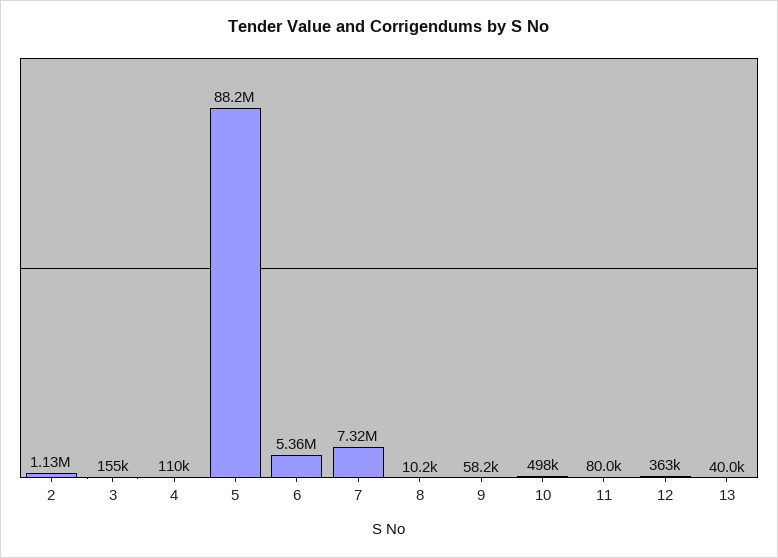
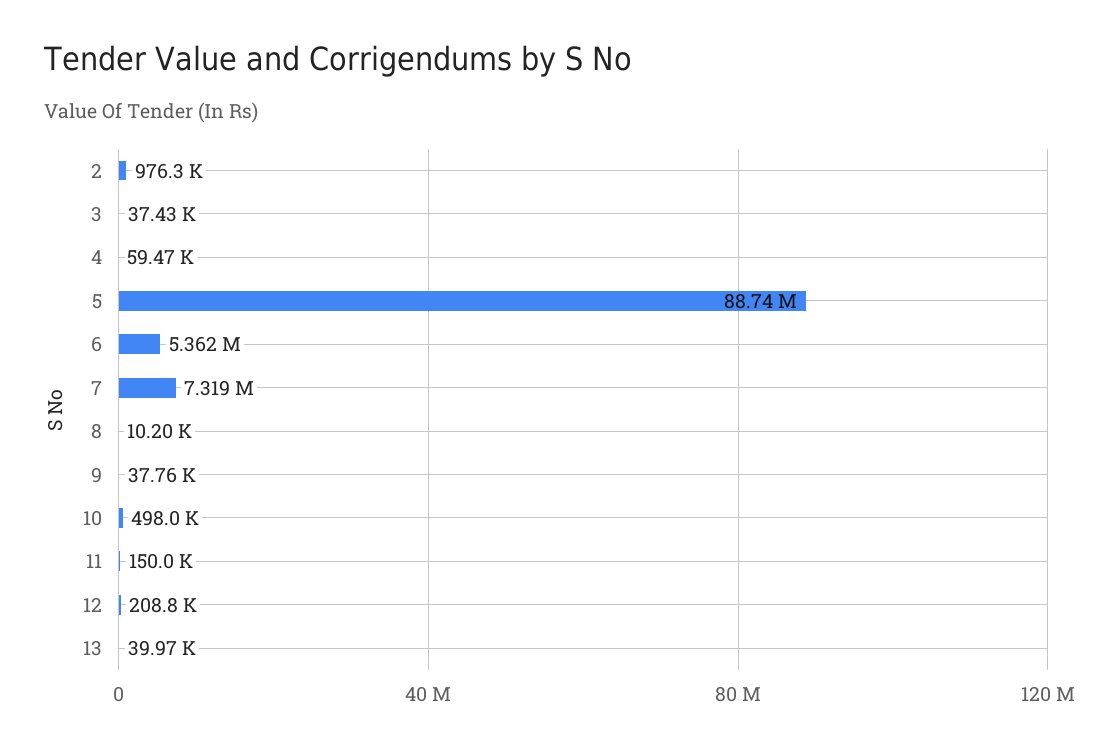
2: 1130000 -> 976300
3: 155000 -> 37430
4: 110000 -> 59470
5: 88200000 -> 88740000
9: 58200 -> 37760
11: 80000 -> 150000
12: 363000 -> 208800

